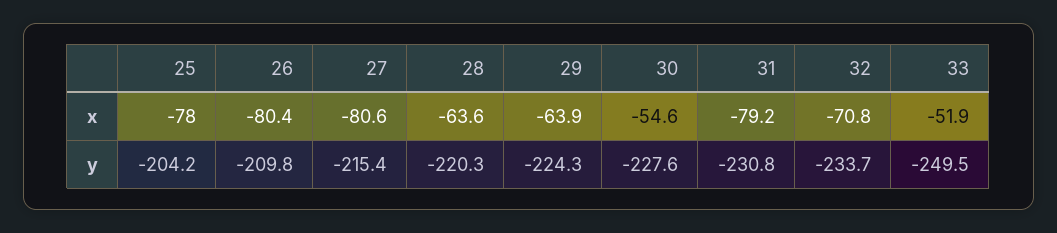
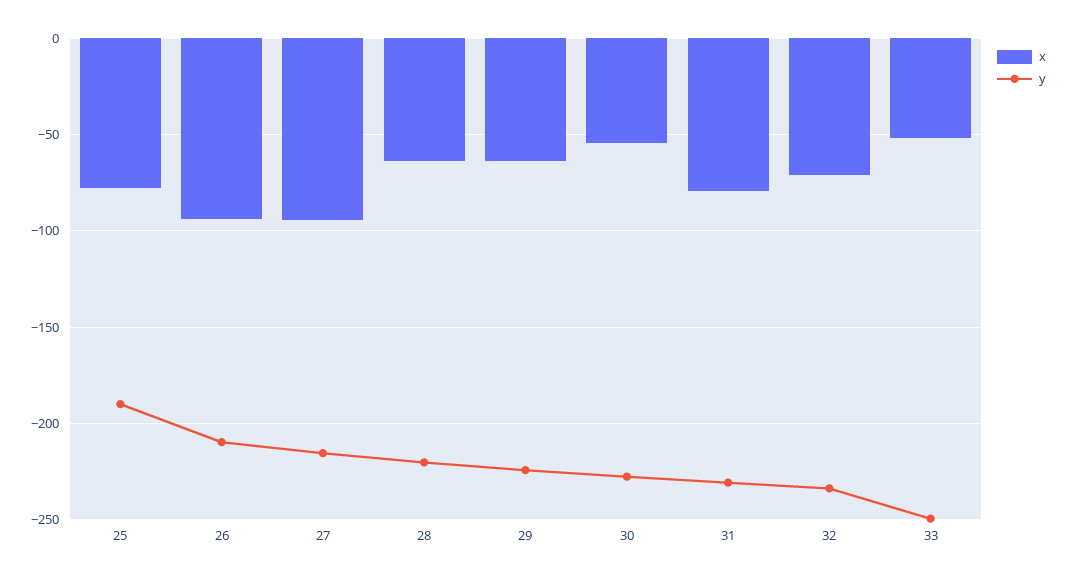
x, 26: -80.4 -> -95
x, 27: -80.6 -> -95
y, 25: -204.2 -> -190

